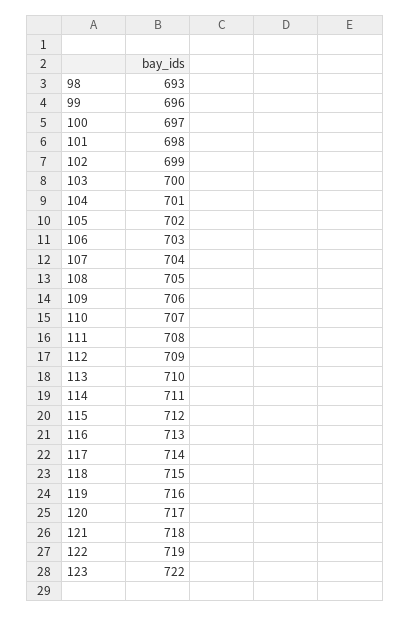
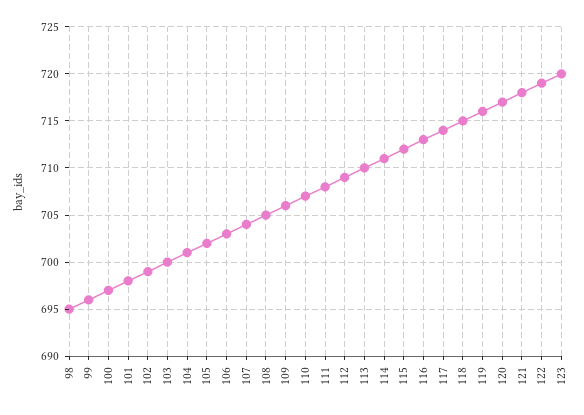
98: 693 -> 695
123: 722 -> 720

